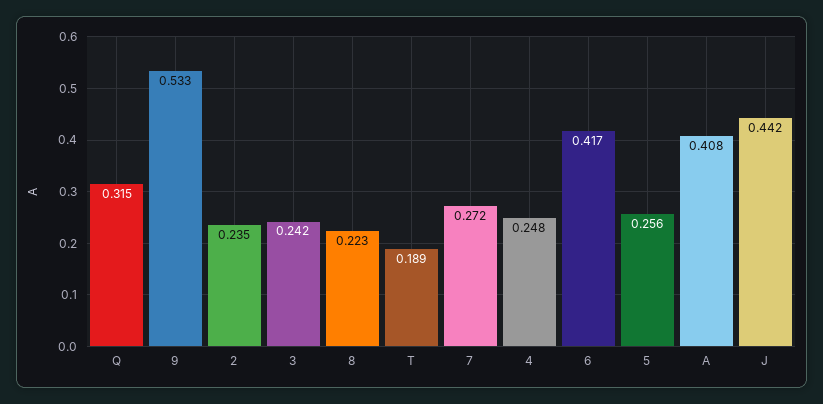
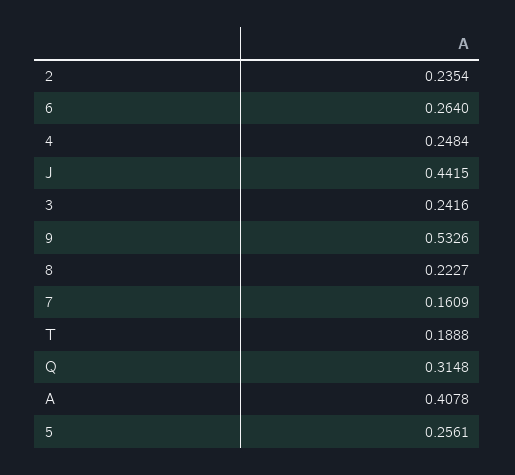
7: 0.272 -> 0.1609
6: 0.417 -> 0.264

